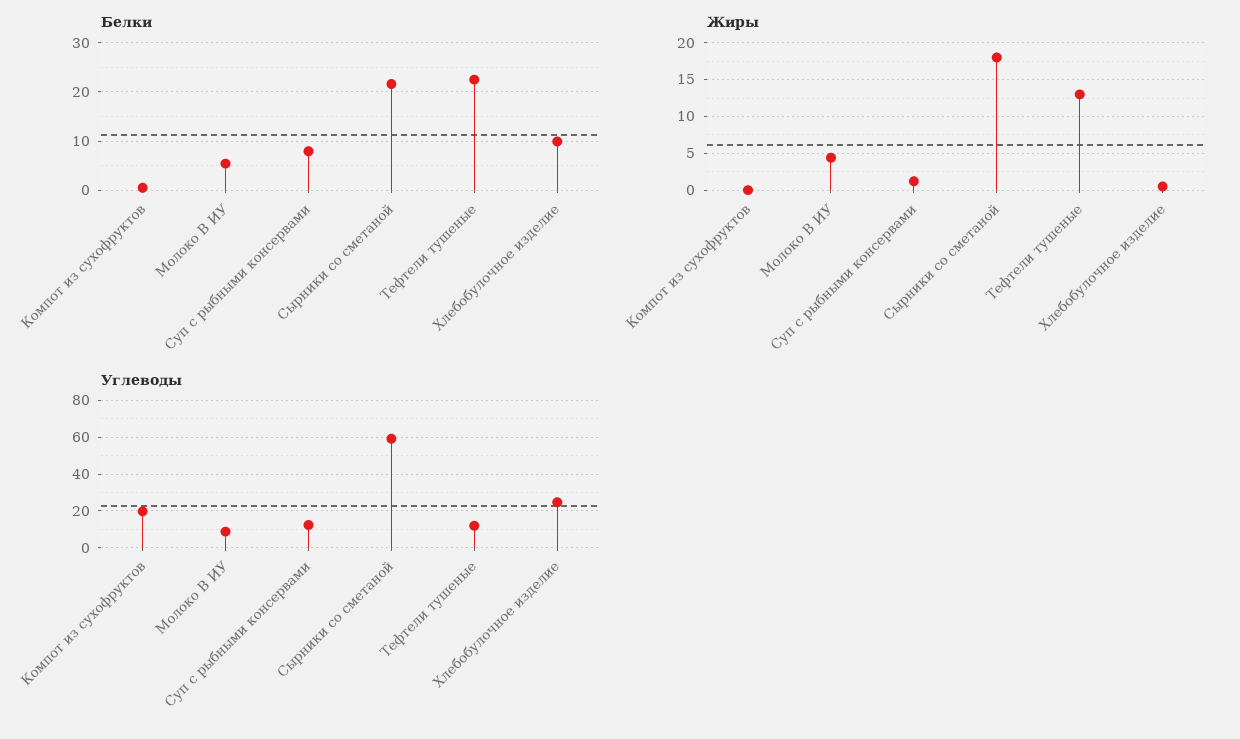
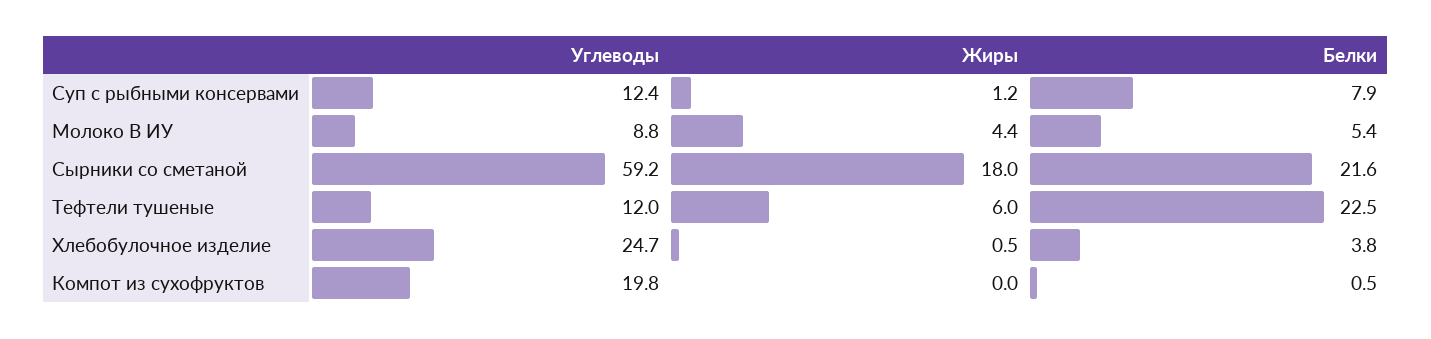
Белки, Хлебобулочное изделие: 10 -> 3.8
Жиры, Тефтели тушеные: 13 -> 6

